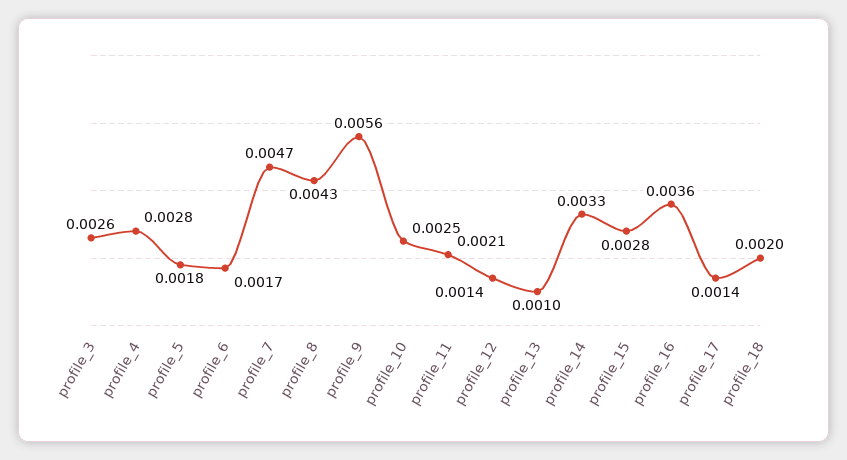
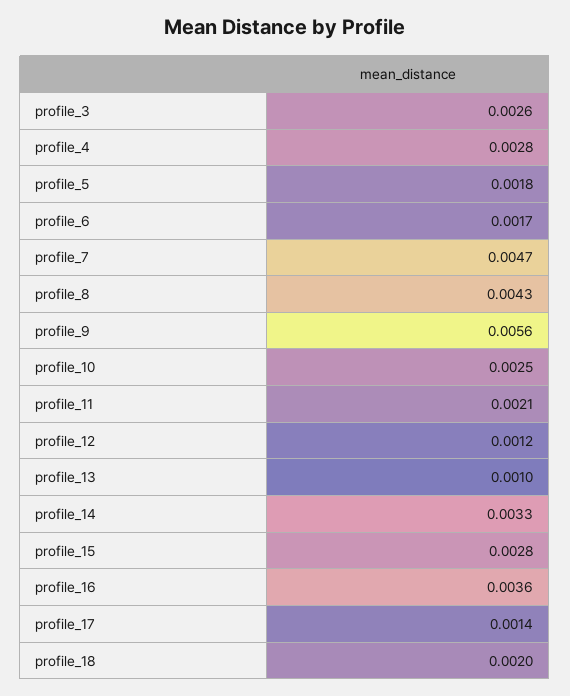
profile_12: 0.0014 -> 0.0012

